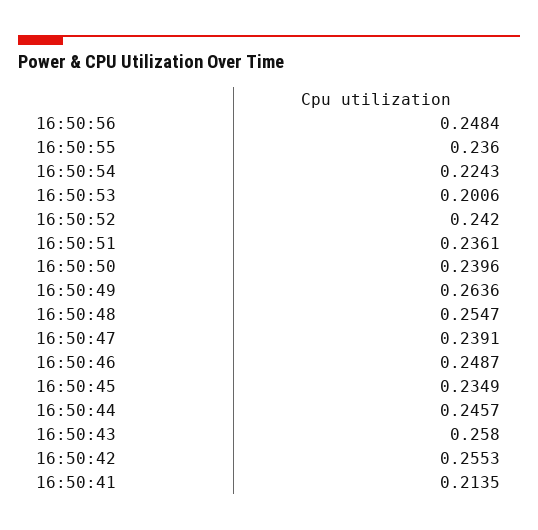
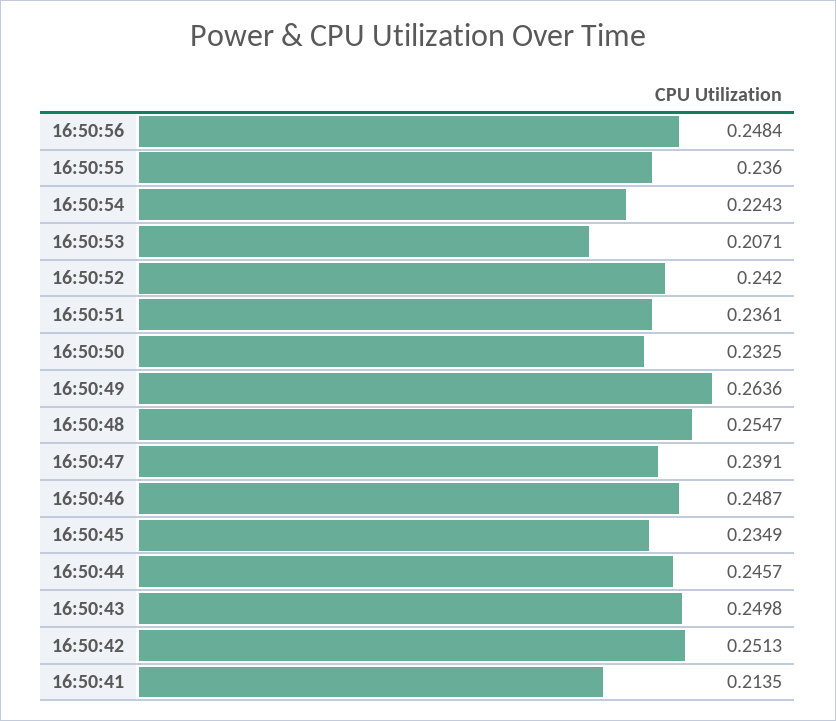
16:50:53: 0.2006 -> 0.2071
16:50:50: 0.2396 -> 0.2325
16:50:43: 0.258 -> 0.2498
16:50:42: 0.2553 -> 0.2513

